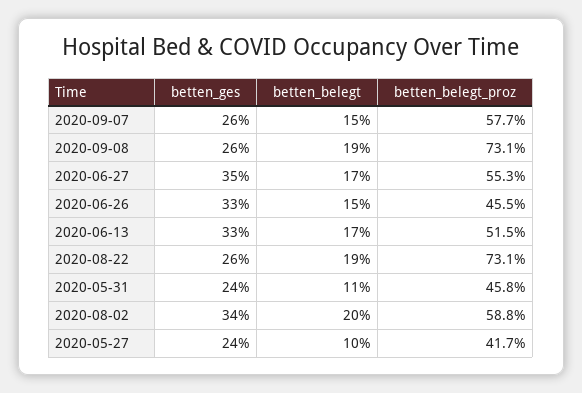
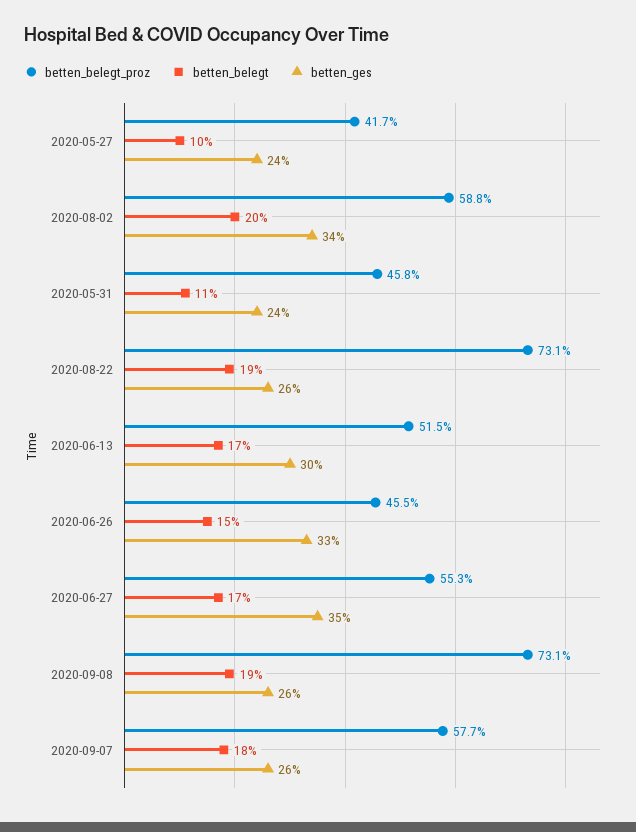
betten_belegt, 2020-09-07: 15 -> 18
betten_ges, 2020-06-13: 33 -> 30

